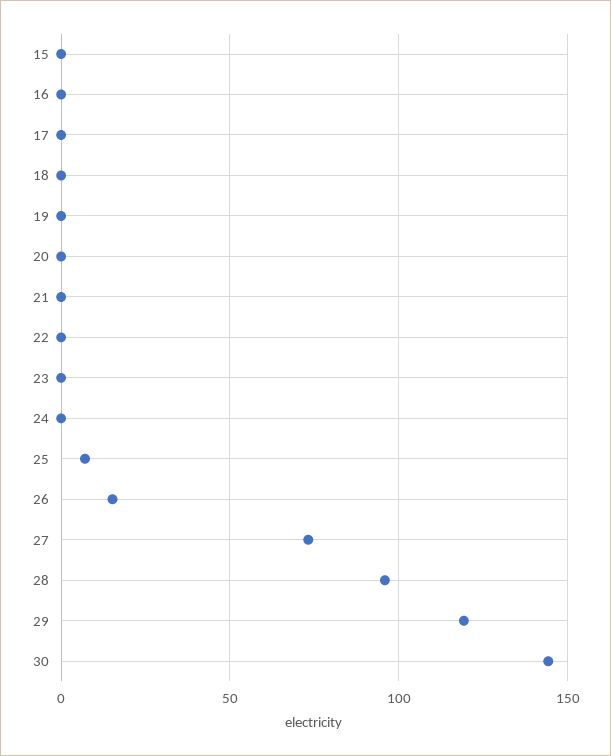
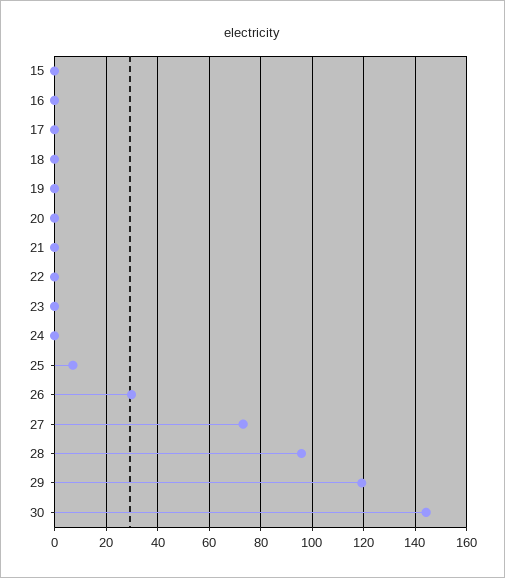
26: 15 -> 30

